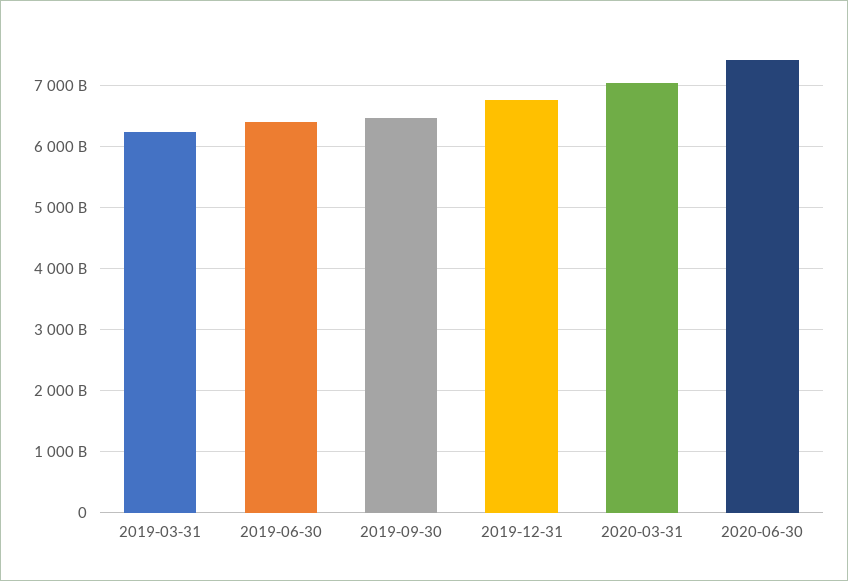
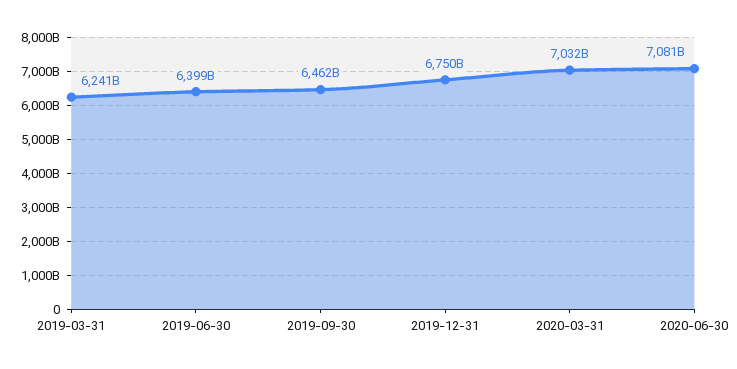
2020-06-30: 7400000000000 -> 7081000000000

